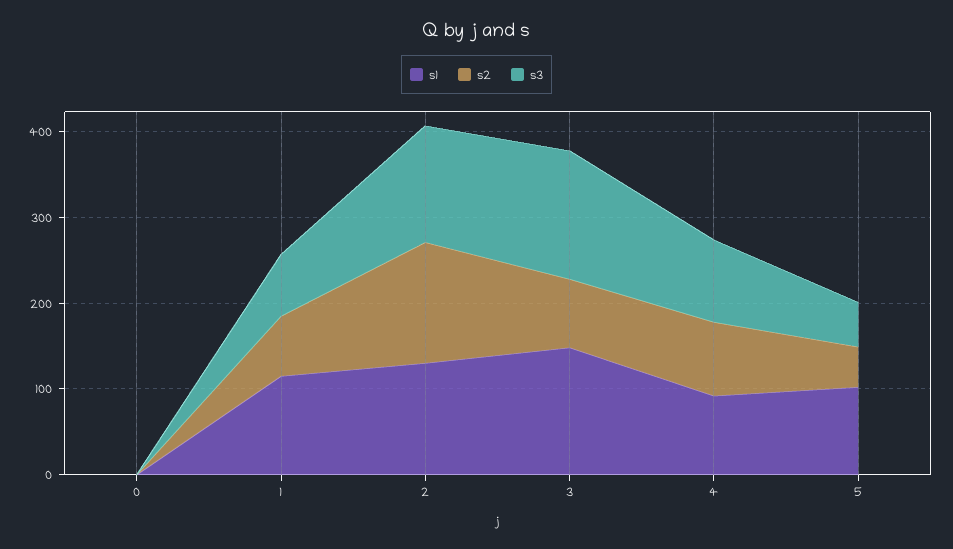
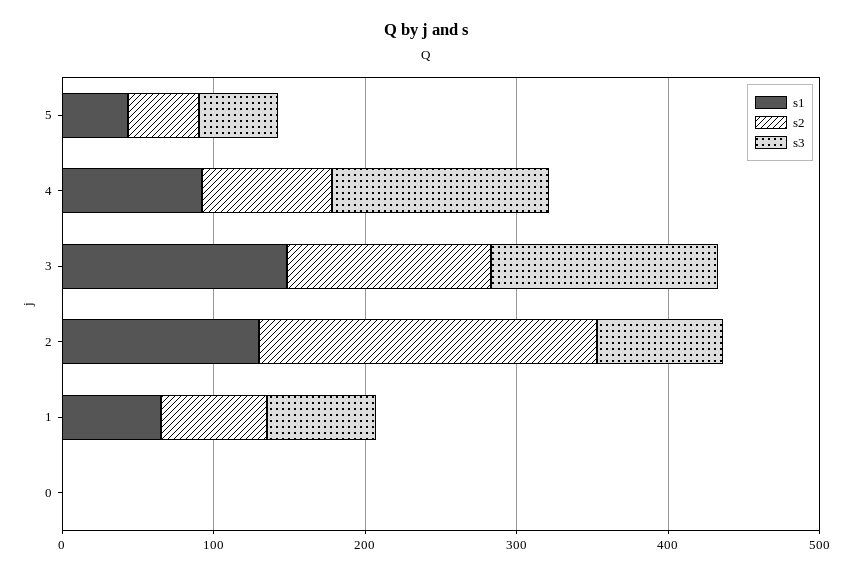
s1, 1: 120 -> 60
s2, 2: 140 -> 220
s3, 2: 140 -> 80
s2, 3: 80 -> 140
s3, 4: 100 -> 140
s1, 5: 100 -> 40

